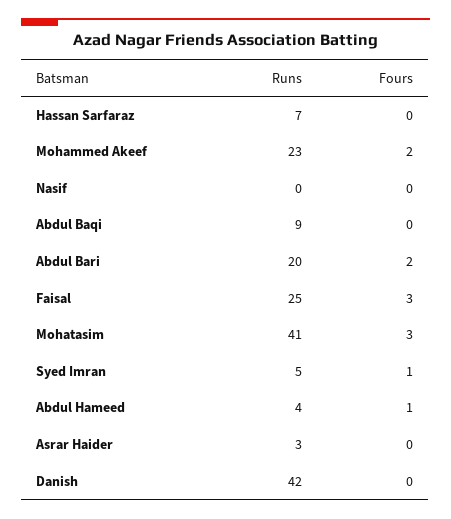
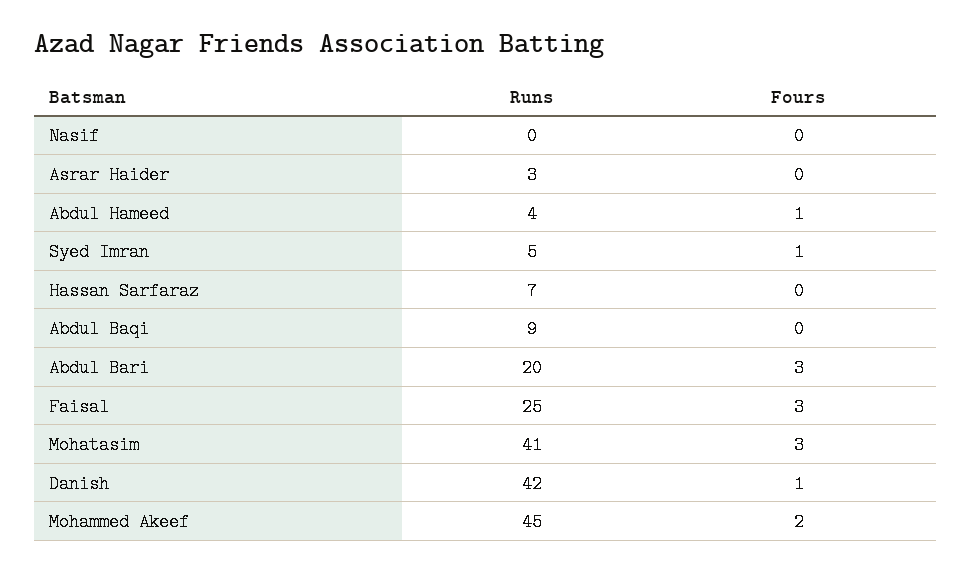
Runs, Mohammed Akeef: 23 -> 45
Fours, Abdul Bari: 2 -> 3
Fours, Danish: 0 -> 1

